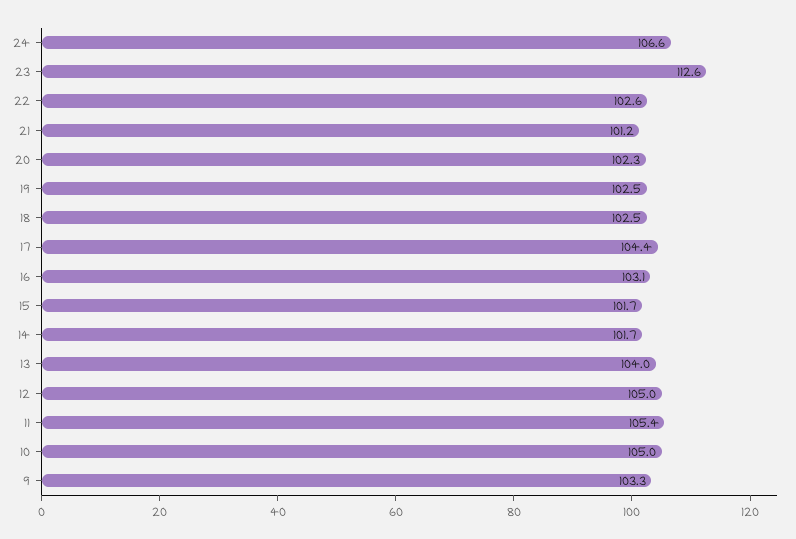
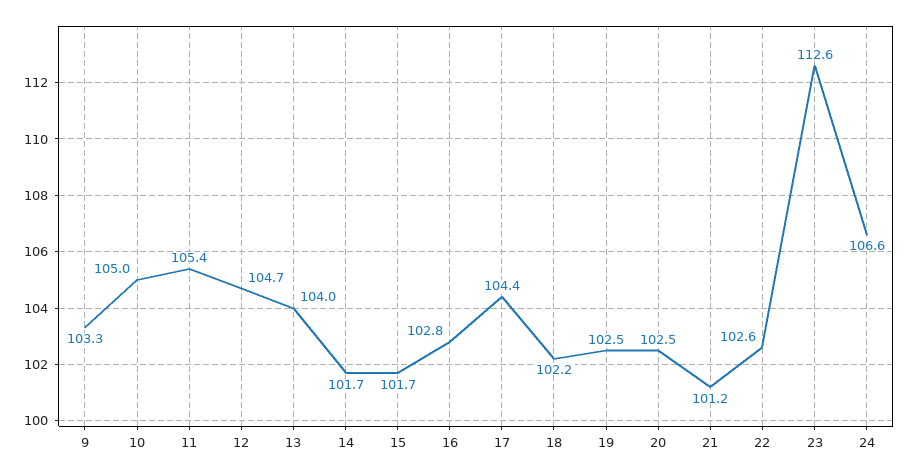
20: 102.3 -> 102.5
18: 102.5 -> 102.2
16: 103.1 -> 102.8
12: 105 -> 104.7

